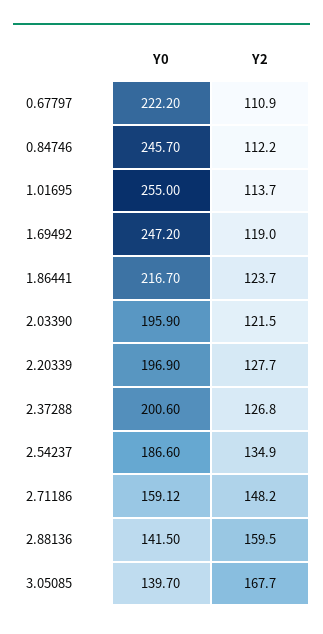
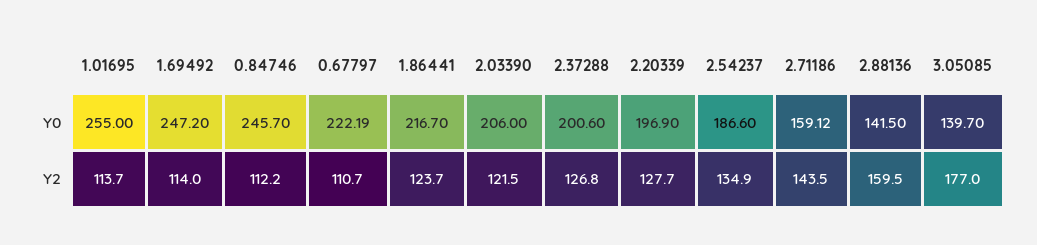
Y0, 0.67797: 222.2 -> 222.19
Y2, 0.67797: 110.9 -> 110.7
Y2, 1.69492: 119 -> 114
Y0, 2.03390: 195.9 -> 206
Y2, 2.71186: 148.2 -> 143.5
Y2, 3.05085: 167.7 -> 177

